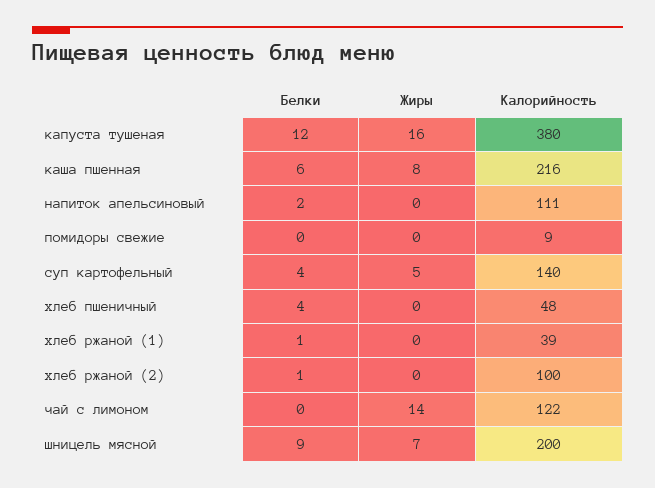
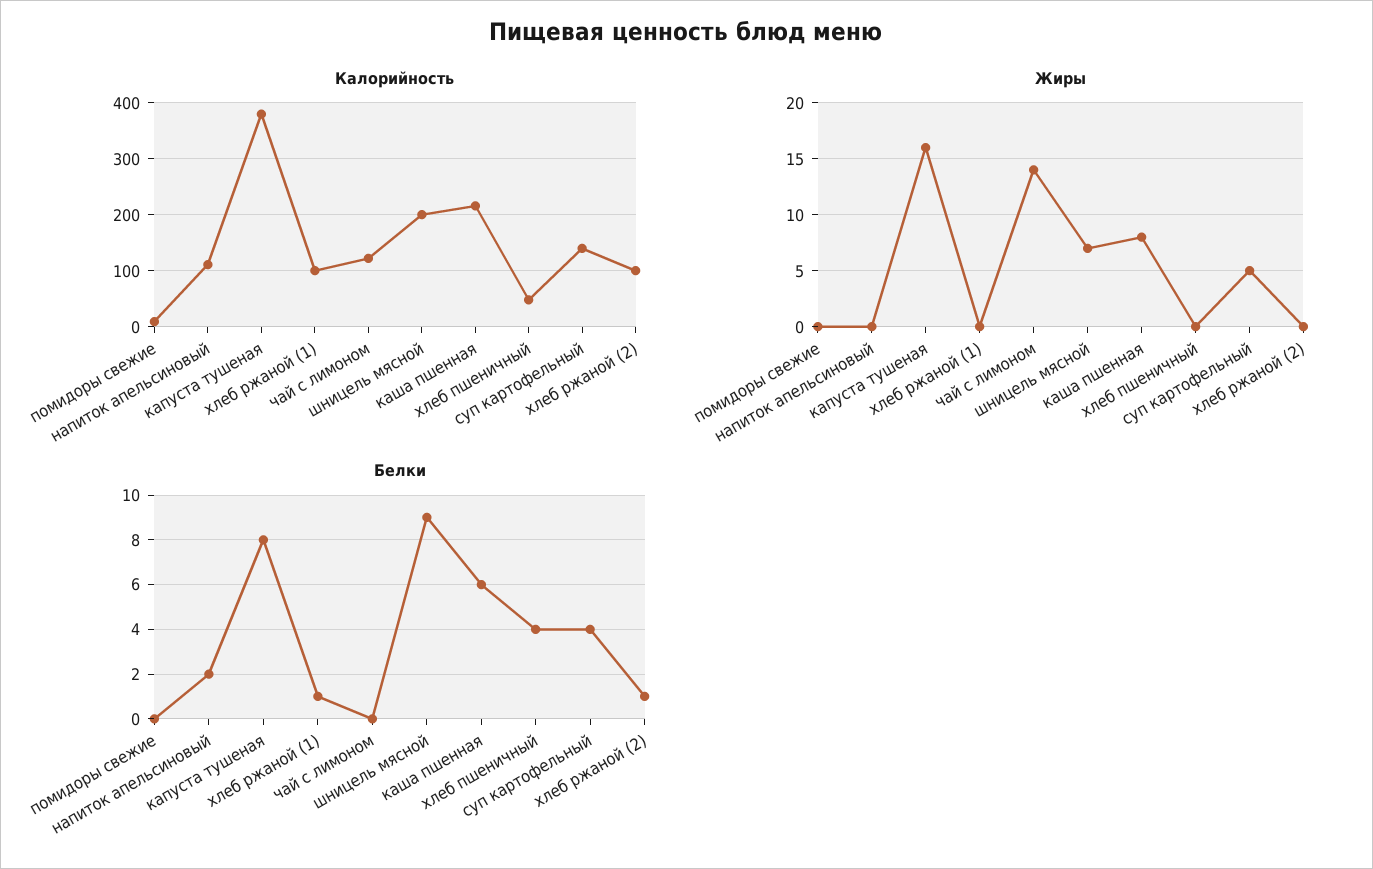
Белки, капуста тушеная: 12 -> 8
Калорийность, хлеб ржаной (1): 39 -> 100

